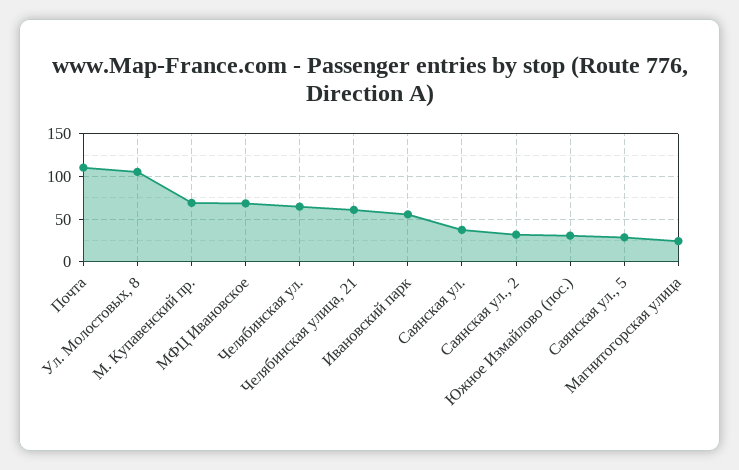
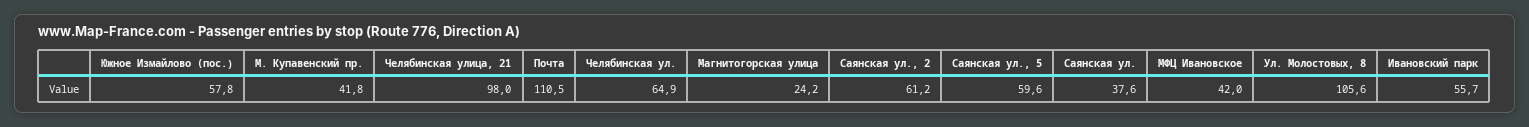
М. Купавенский пр.: 70 -> 41.8
МФЦ Ивановское: 70 -> 42
Челябинская улица, 21: 60 -> 98
Саянская ул., 2: 30 -> 61.2
Южное Измайлово (пос.): 30 -> 57.8
Саянская ул., 5: 30 -> 59.6

